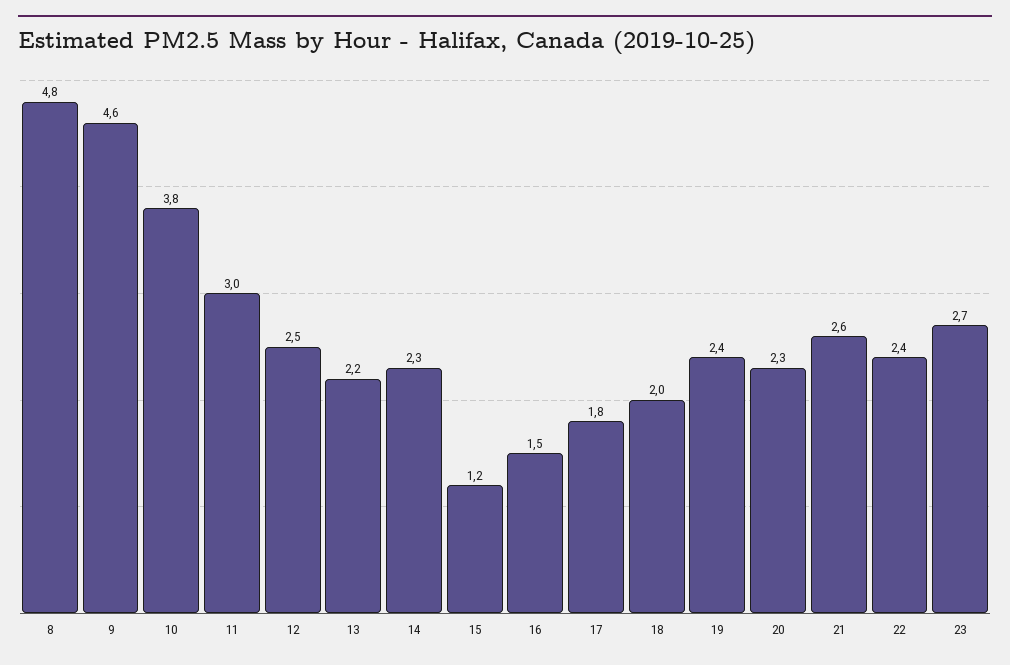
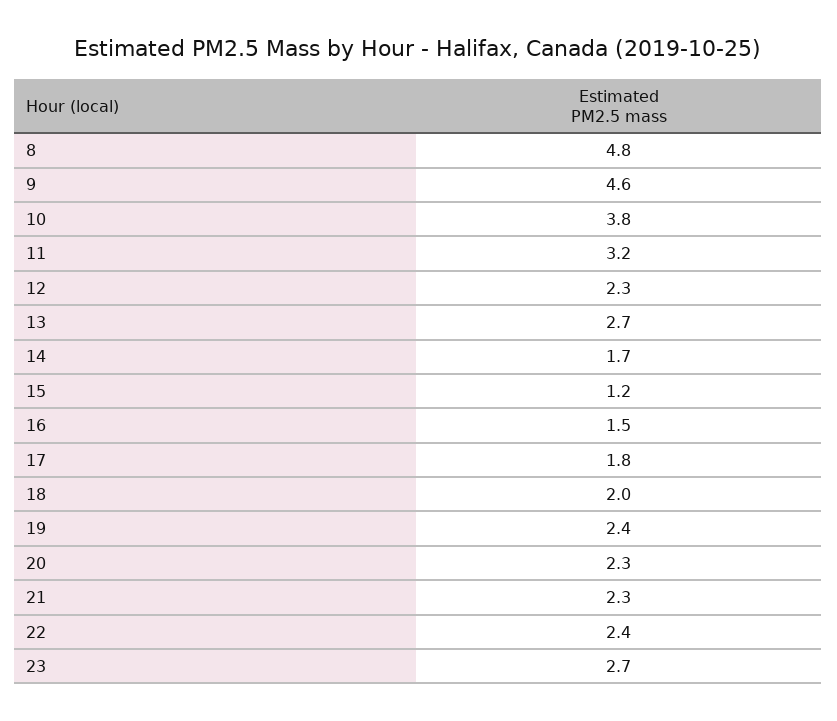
11: 3 -> 3.2
12: 2.5 -> 2.3
13: 2.2 -> 2.7
14: 2.3 -> 1.7
21: 2.6 -> 2.3

